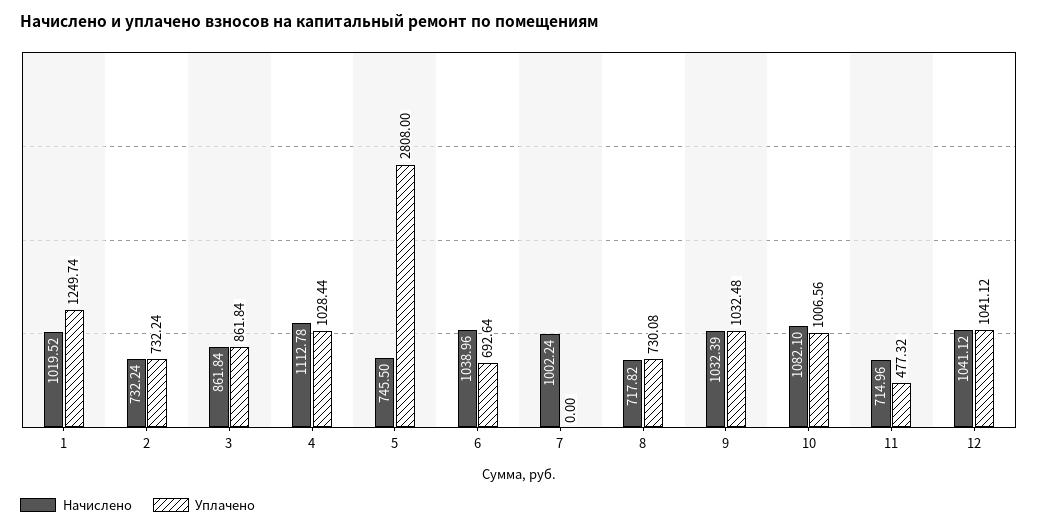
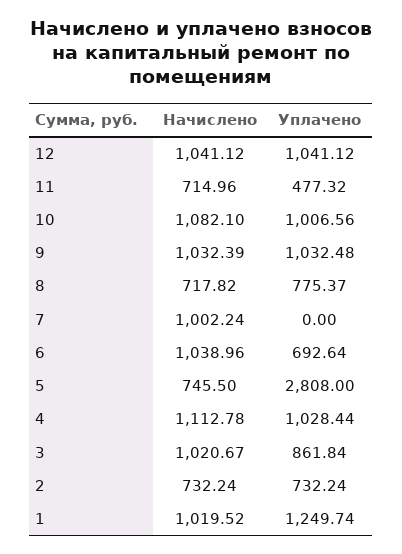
Начислено, 3: 861.84 -> 1020.67
Уплачено, 8: 730.08 -> 775.37

